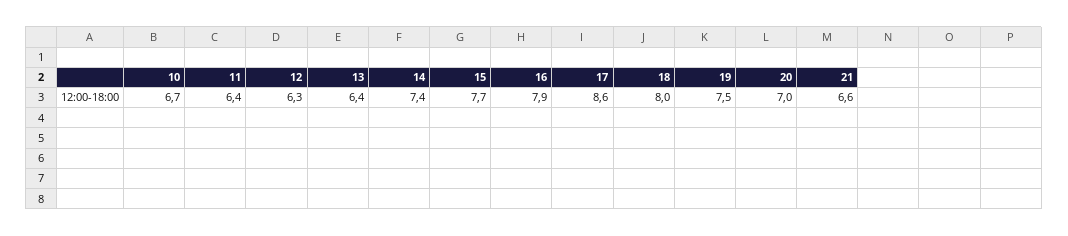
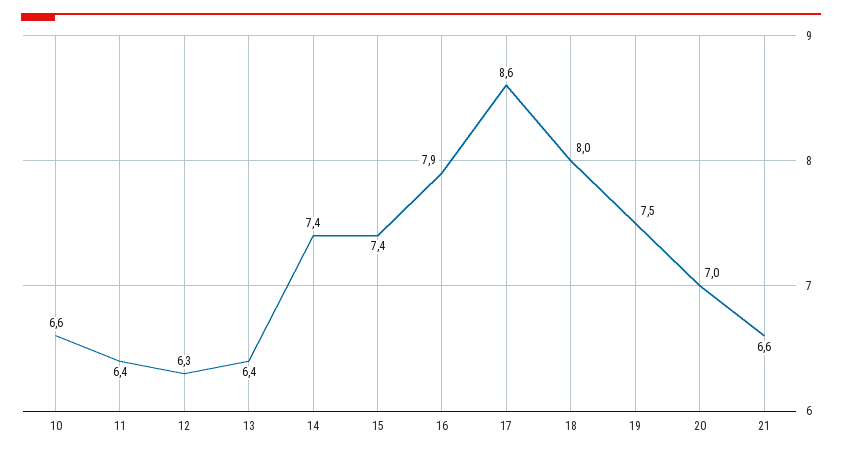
10: 6.7 -> 6.6
15: 7.7 -> 7.4

